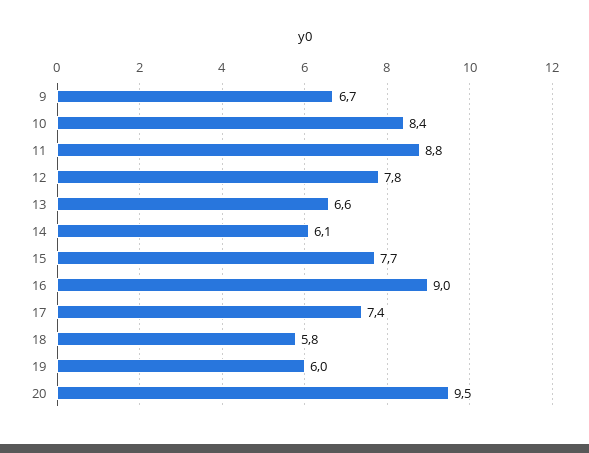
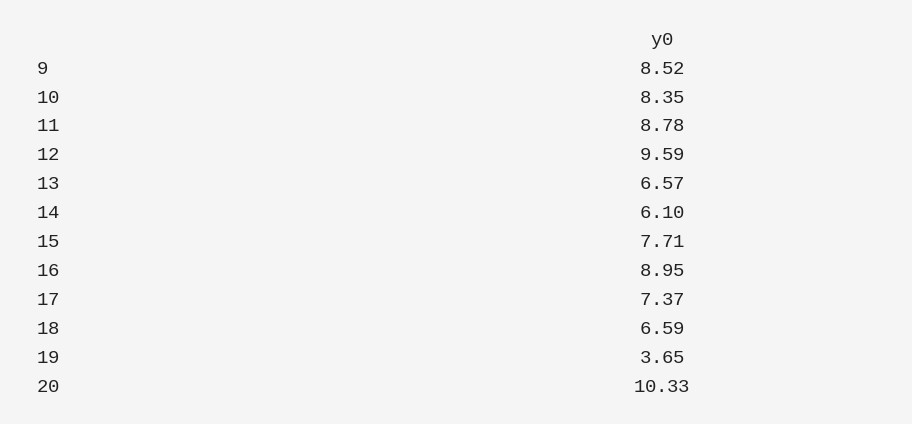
9: 6.7 -> 8.52
12: 7.8 -> 9.59
18: 5.8 -> 6.59
19: 6 -> 3.65
20: 9.5 -> 10.33

